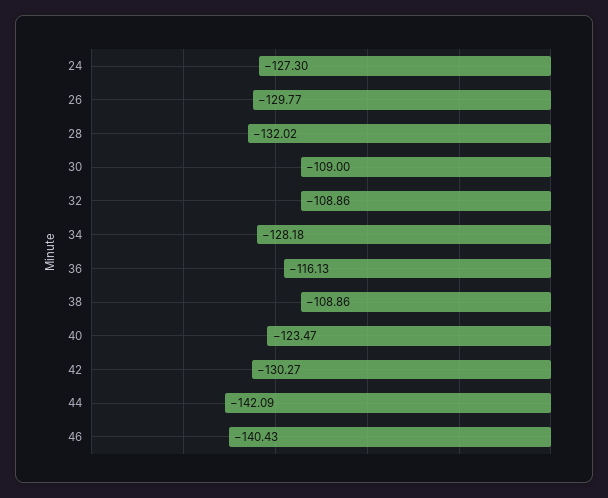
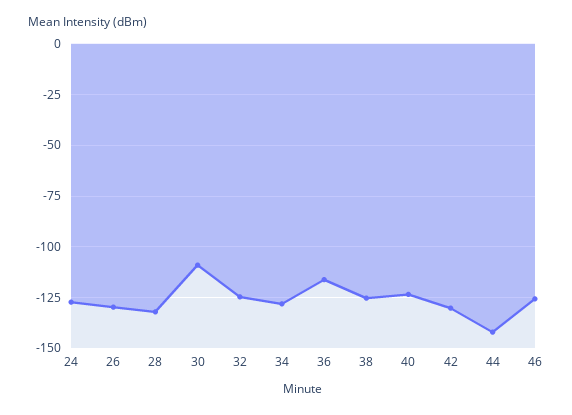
32: -108.86 -> -125
38: -108.86 -> -125
46: -140.43 -> -125

